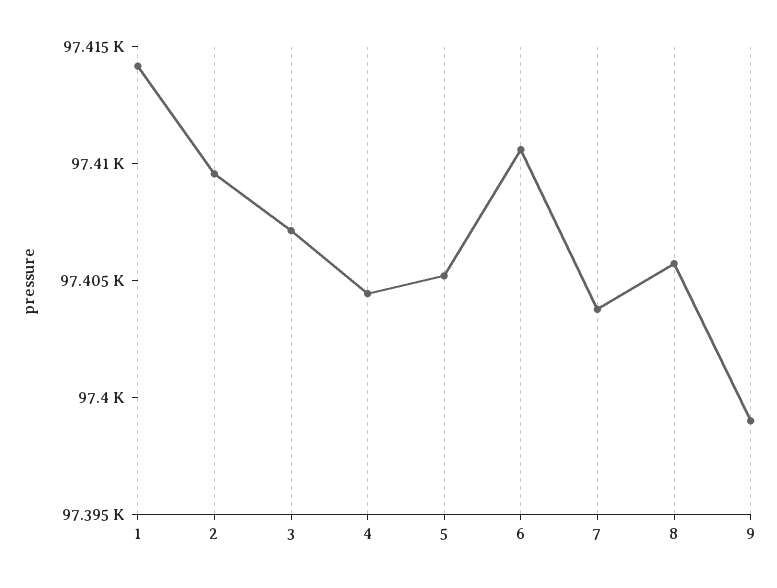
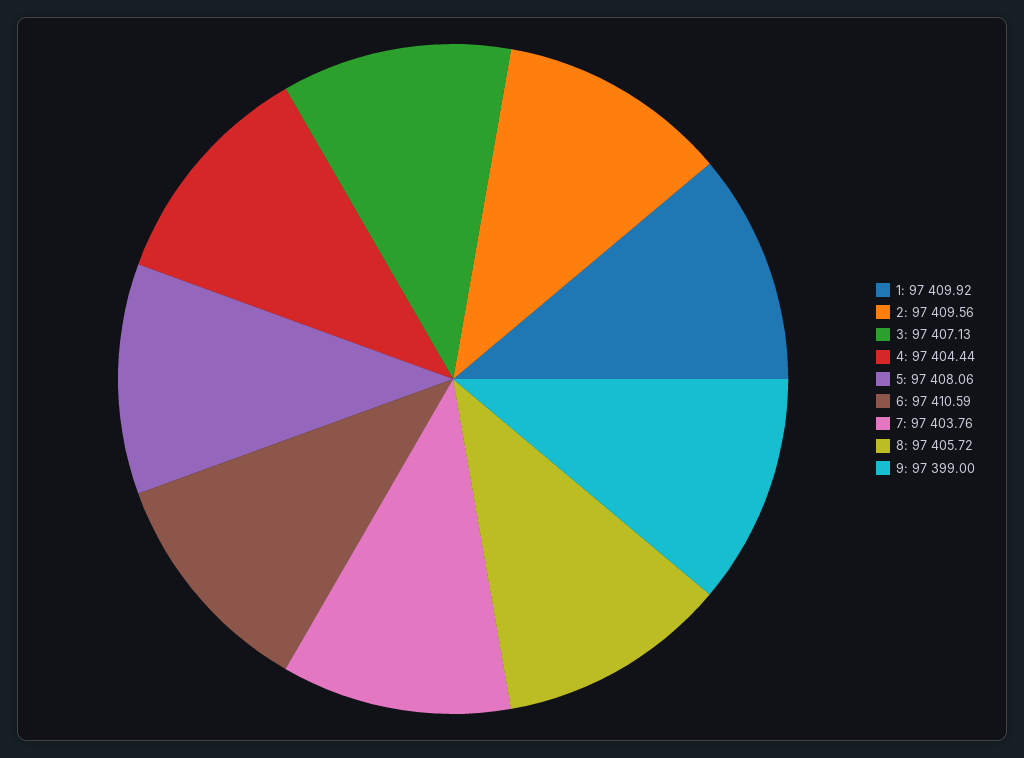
1: 97414 -> 97409.92
5: 97405 -> 97408.06

